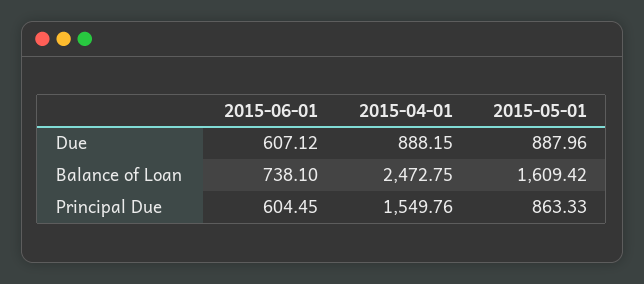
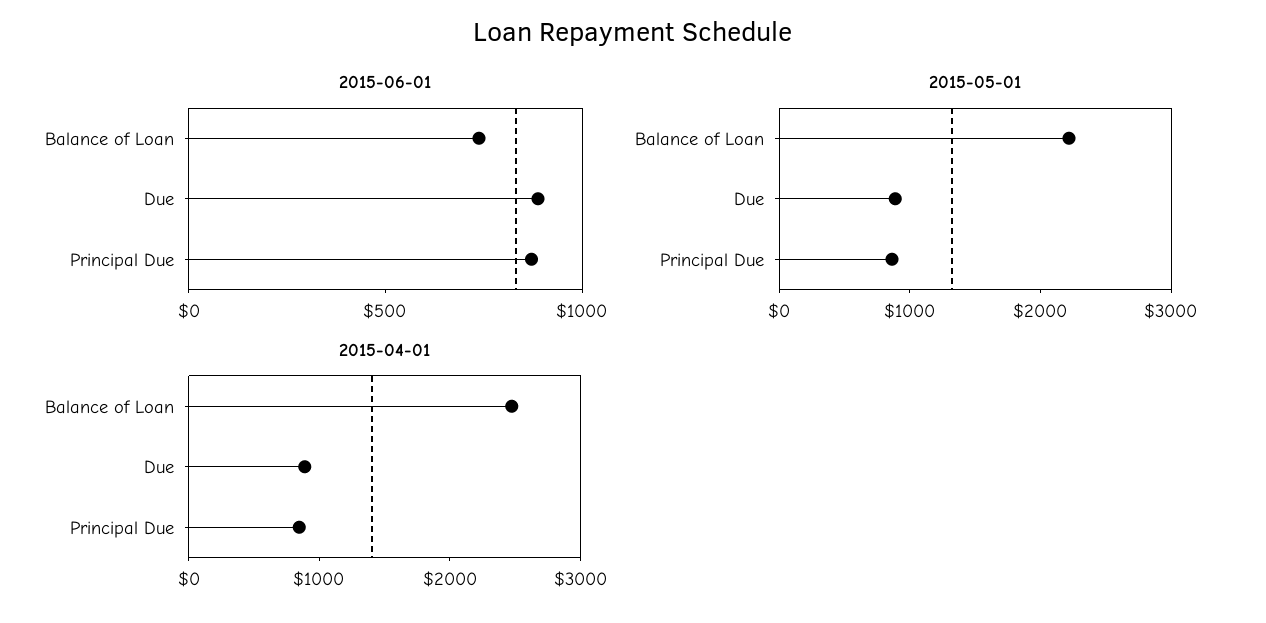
2015-06-01, Due: 607.12 -> 900
2015-05-01, Balance of Loan: 1609.42 -> 2200
2015-06-01, Principal Due: 604.45 -> 900
2015-04-01, Principal Due: 1549.76 -> 800

